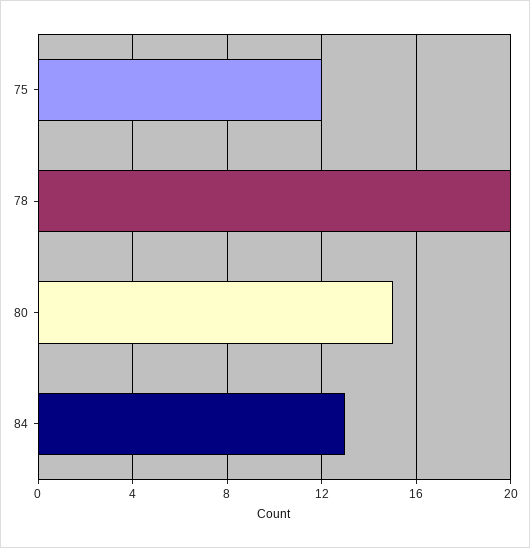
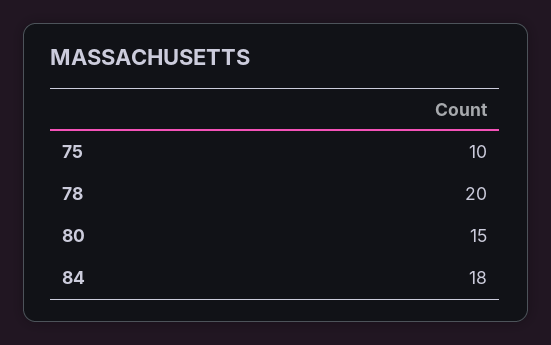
75: 12 -> 10
84: 13 -> 18

